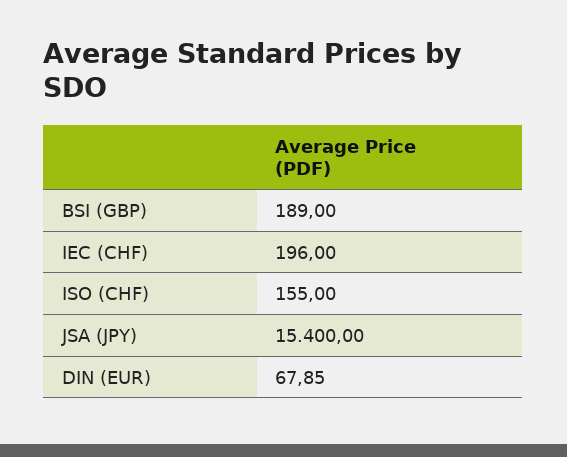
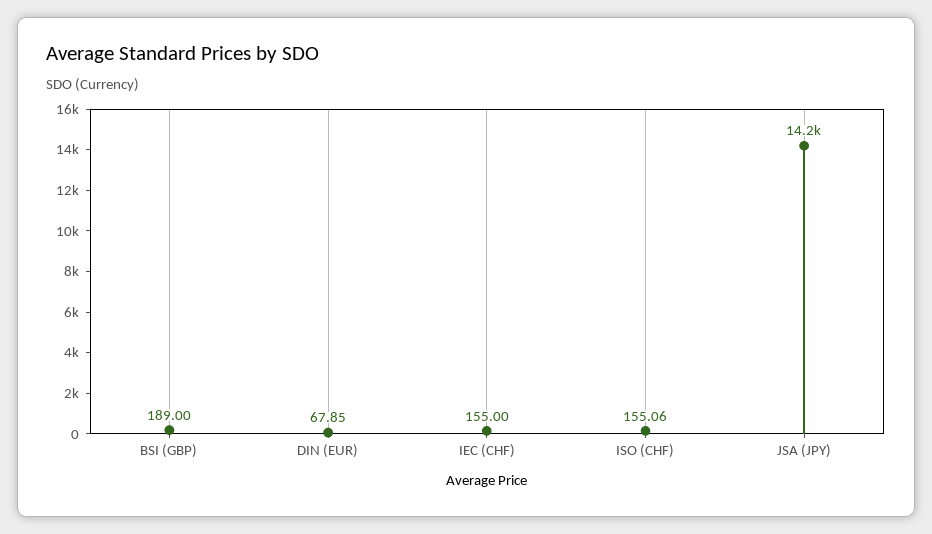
IEC (CHF): 196 -> 155
ISO (CHF): 155 -> 155.06
JSA (JPY): 15400 -> 14200

